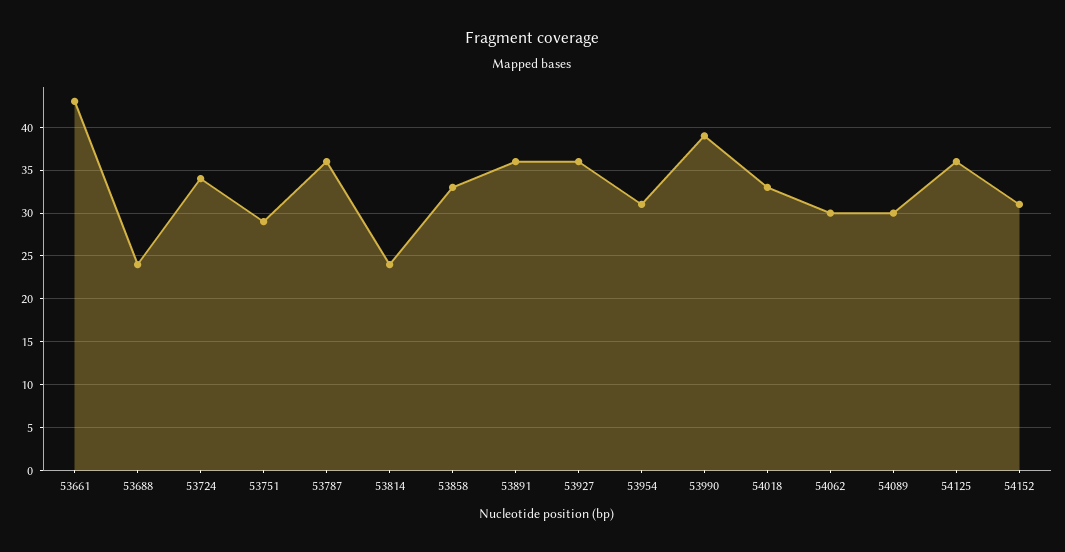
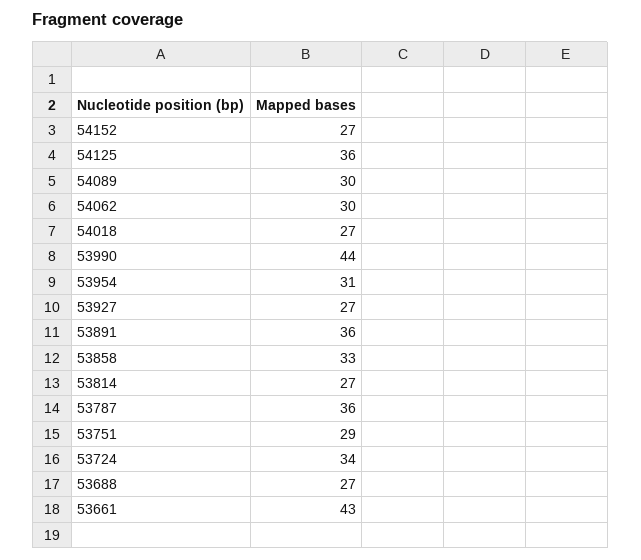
53688: 24 -> 27
53814: 24 -> 27
53927: 36 -> 27
53990: 39 -> 44
54018: 33 -> 27
54152: 31 -> 27

